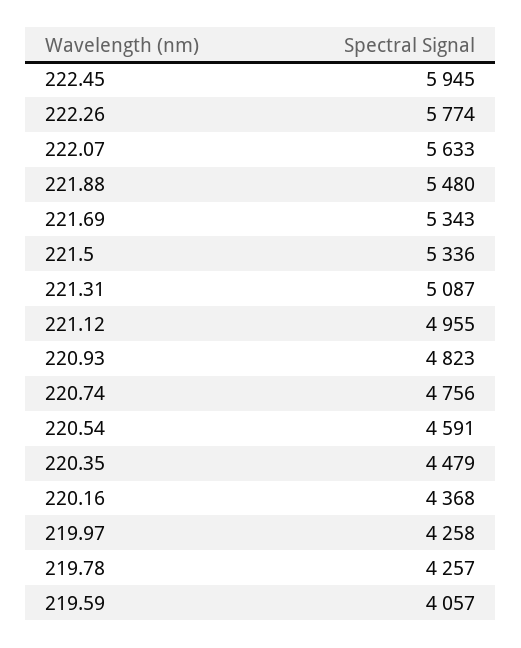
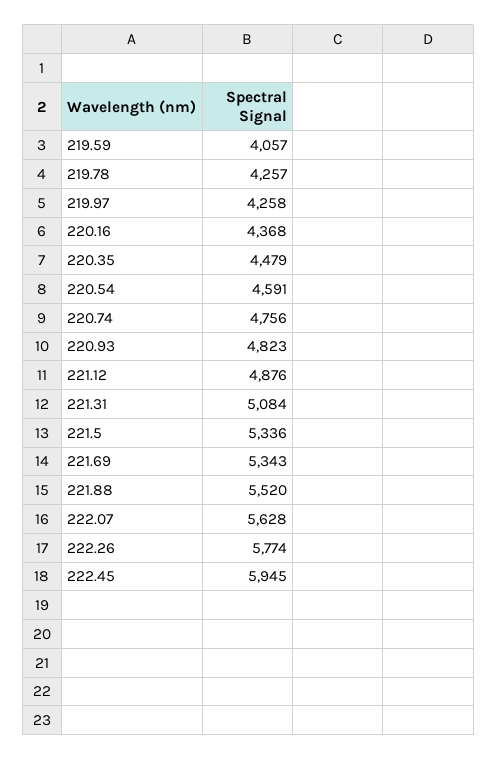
222.07: 5633 -> 5628
221.88: 5480 -> 5520
221.31: 5087 -> 5084
221.12: 4955 -> 4876

